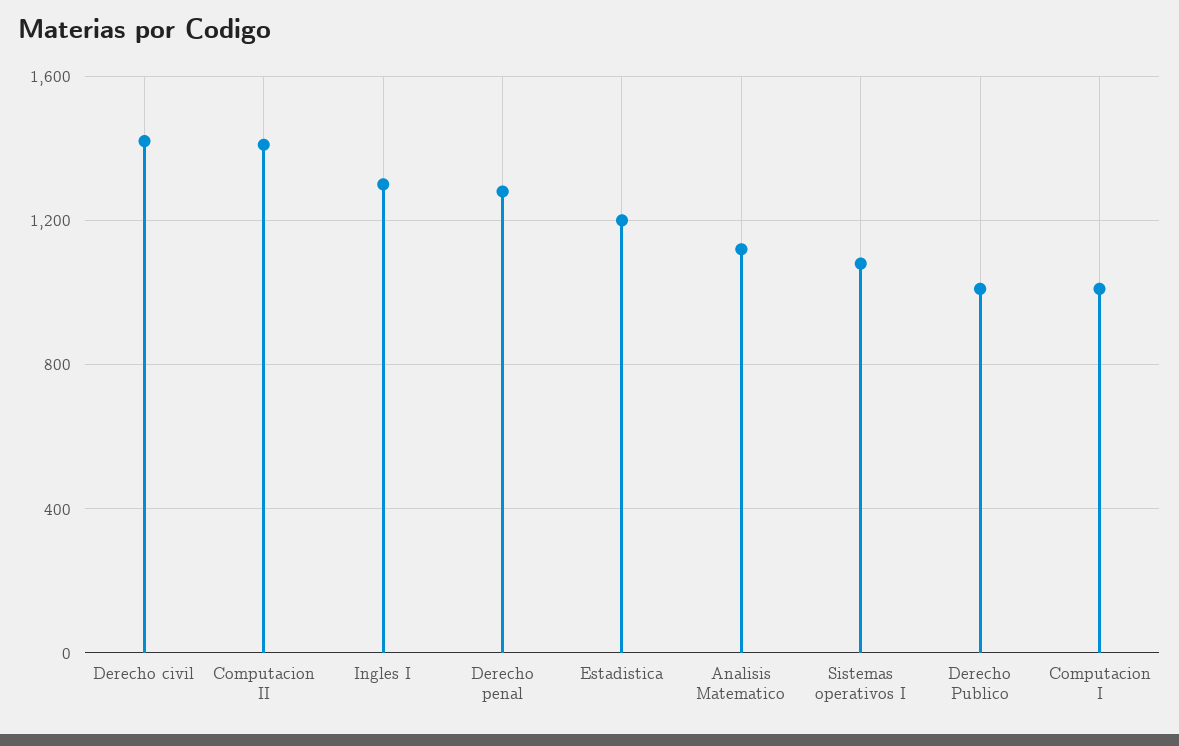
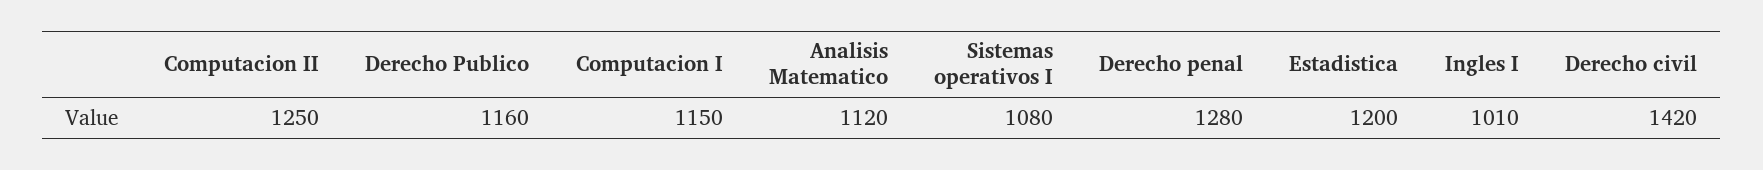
Computacion II: 1400 -> 1250
Ingles I: 1300 -> 1010
Derecho Publico: 1000 -> 1160
Computacion I: 1000 -> 1150

